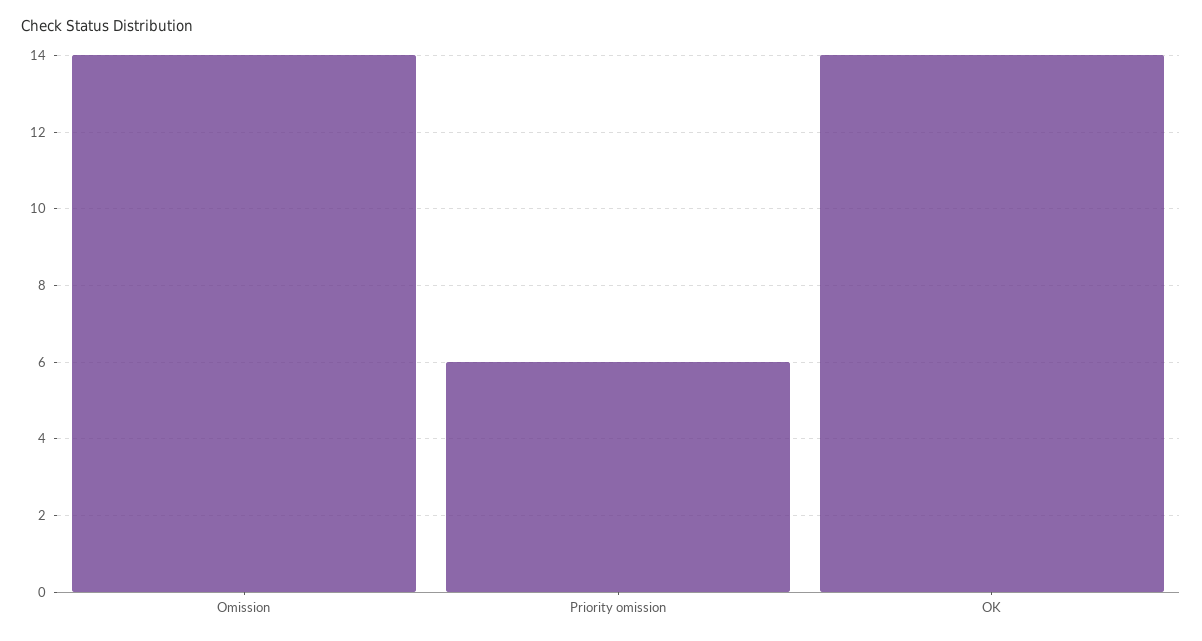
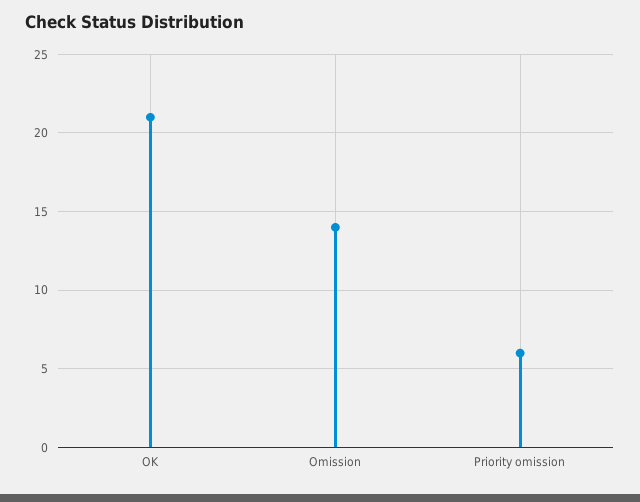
OK: 14 -> 21

